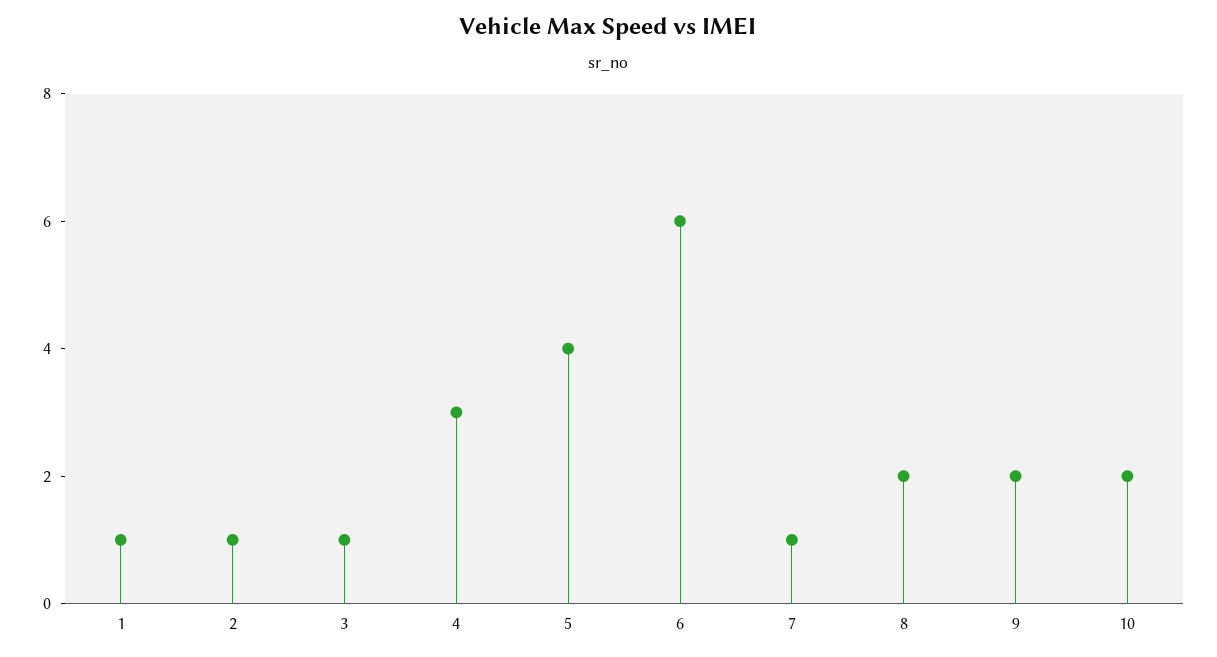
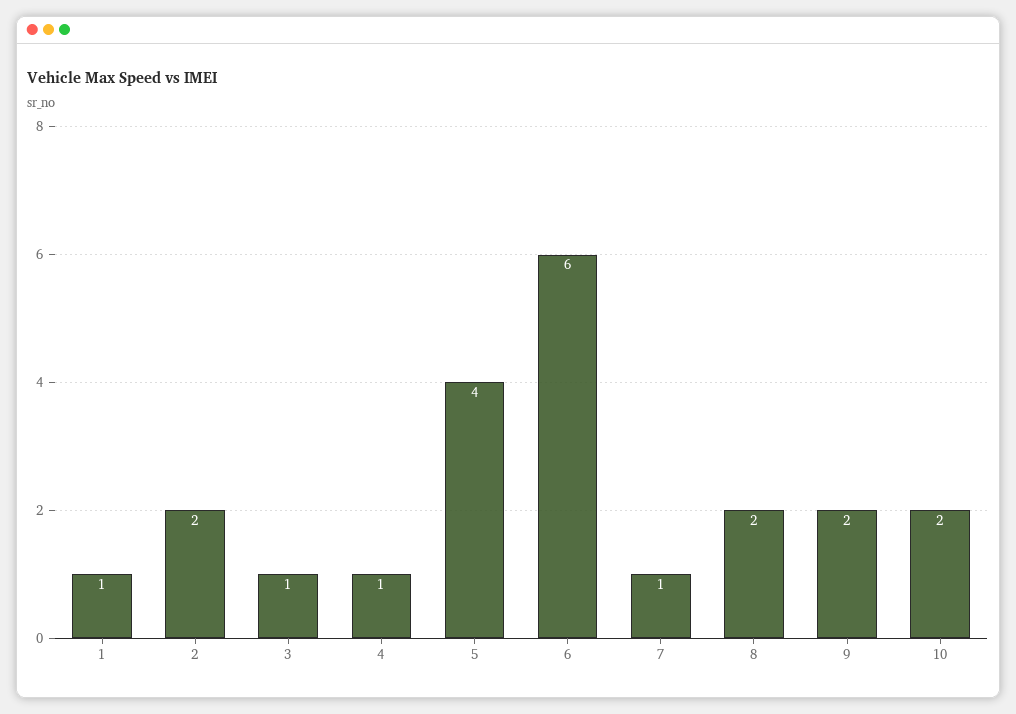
2: 1 -> 2
4: 3 -> 1

